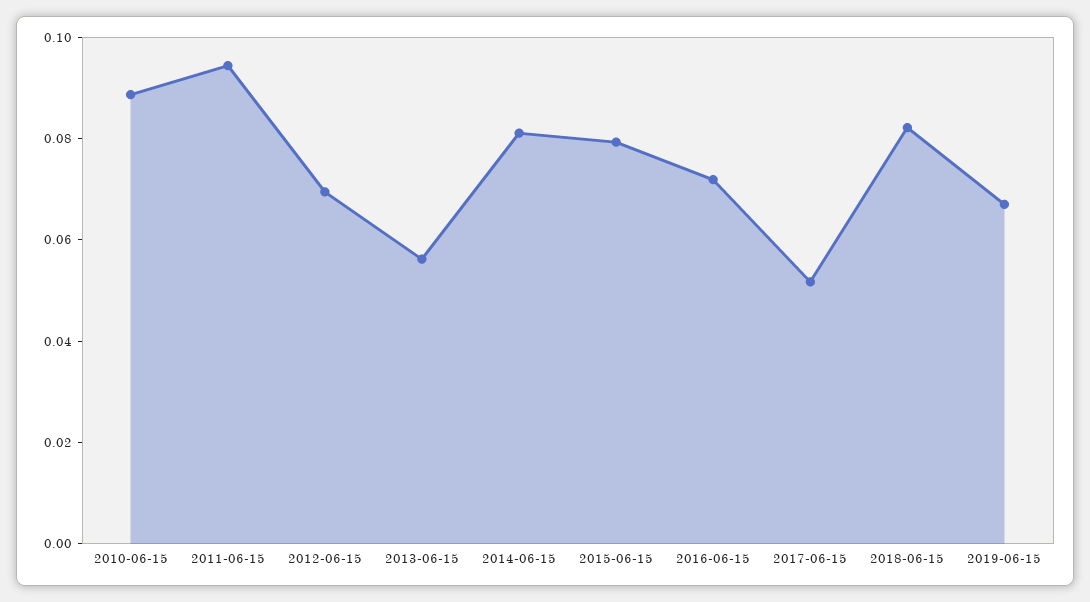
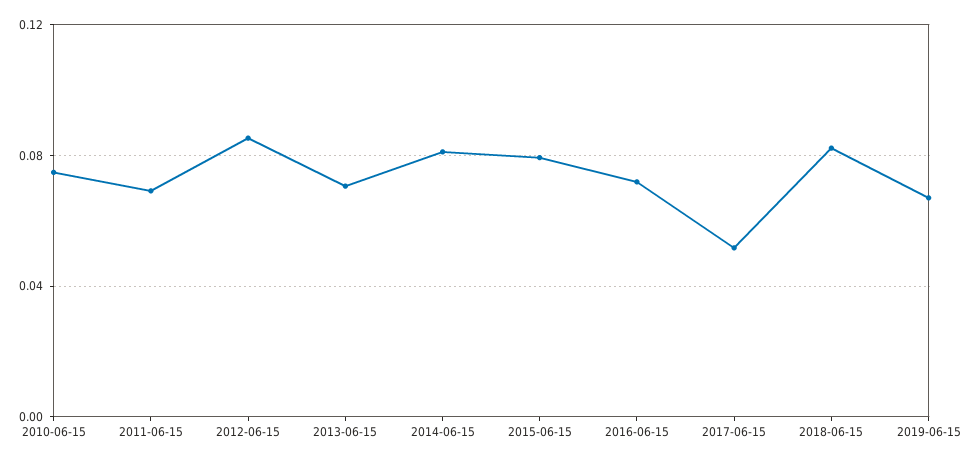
2010-06-15: 0.09 -> 0.075
2011-06-15: 0.095 -> 0.07
2012-06-15: 0.07 -> 0.085
2013-06-15: 0.055 -> 0.07

